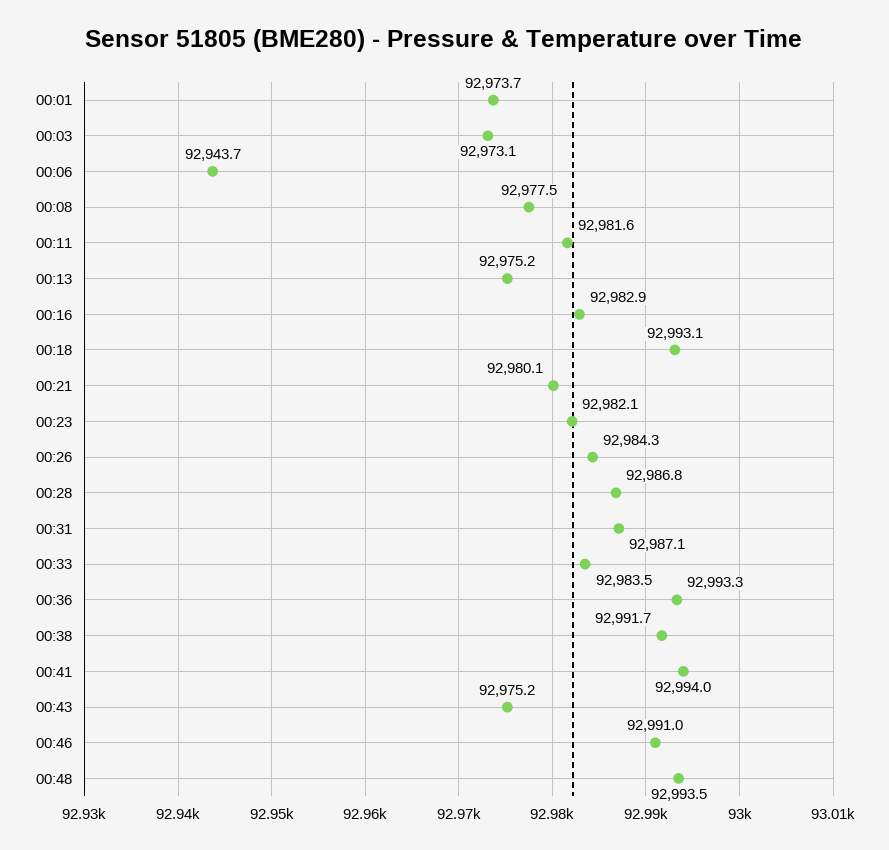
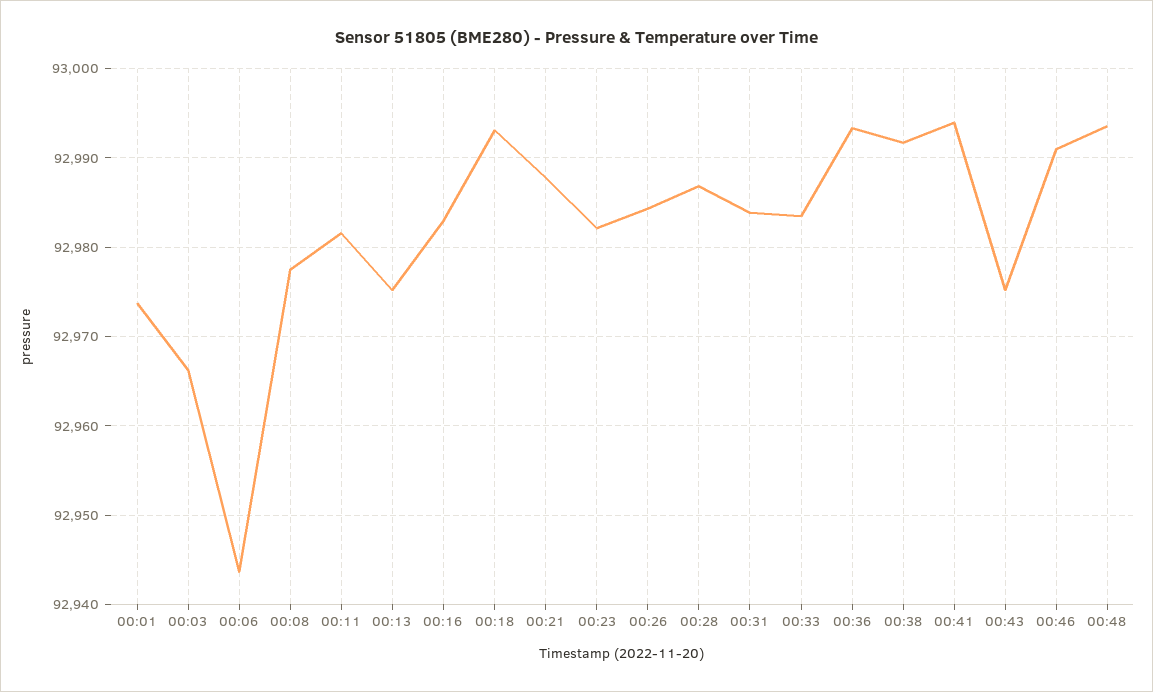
00:03: 92973.1 -> 92966
00:21: 92980.1 -> 92988
00:31: 92987.1 -> 92984

